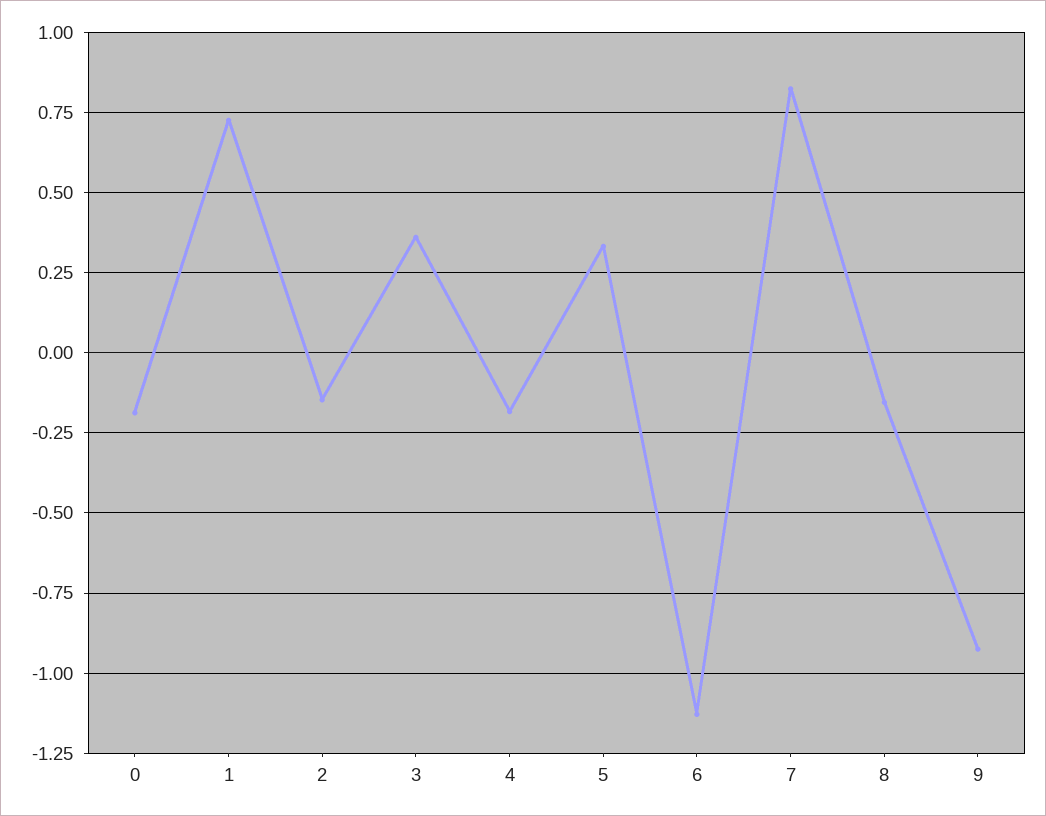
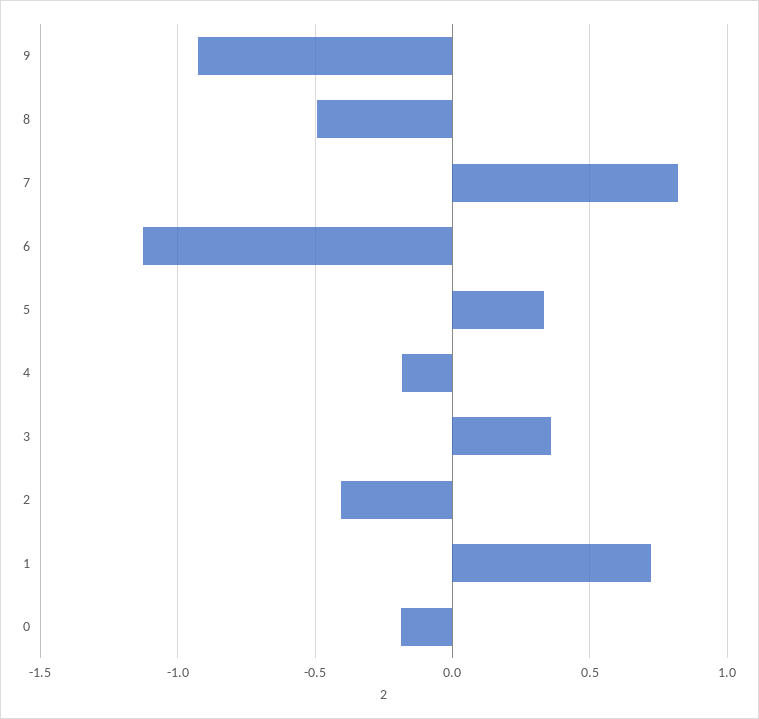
2: -0.15 -> -0.4
8: -0.15 -> -0.5

